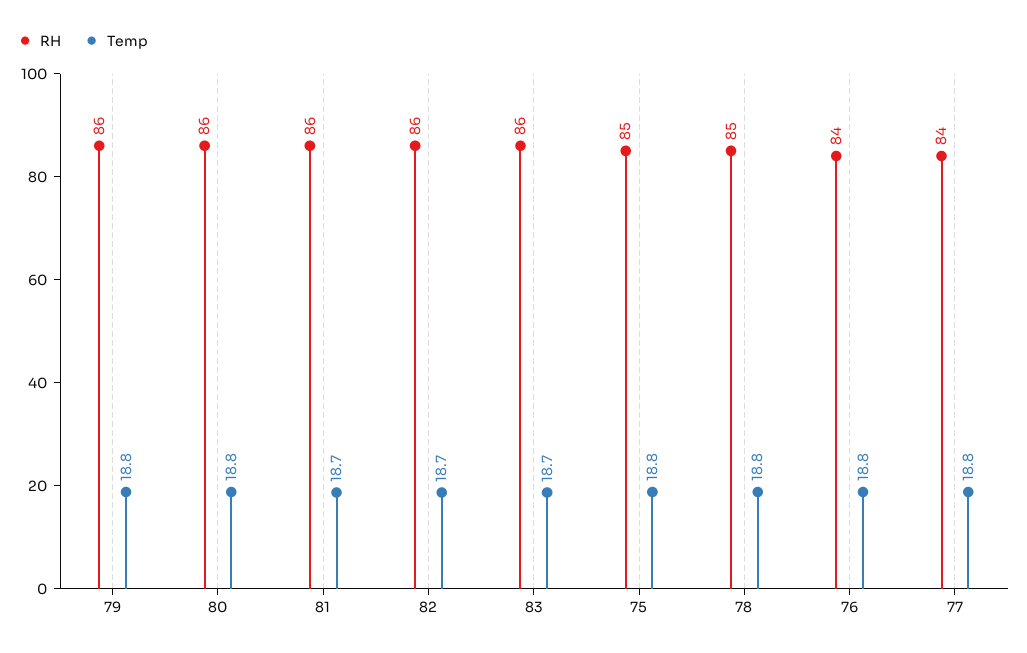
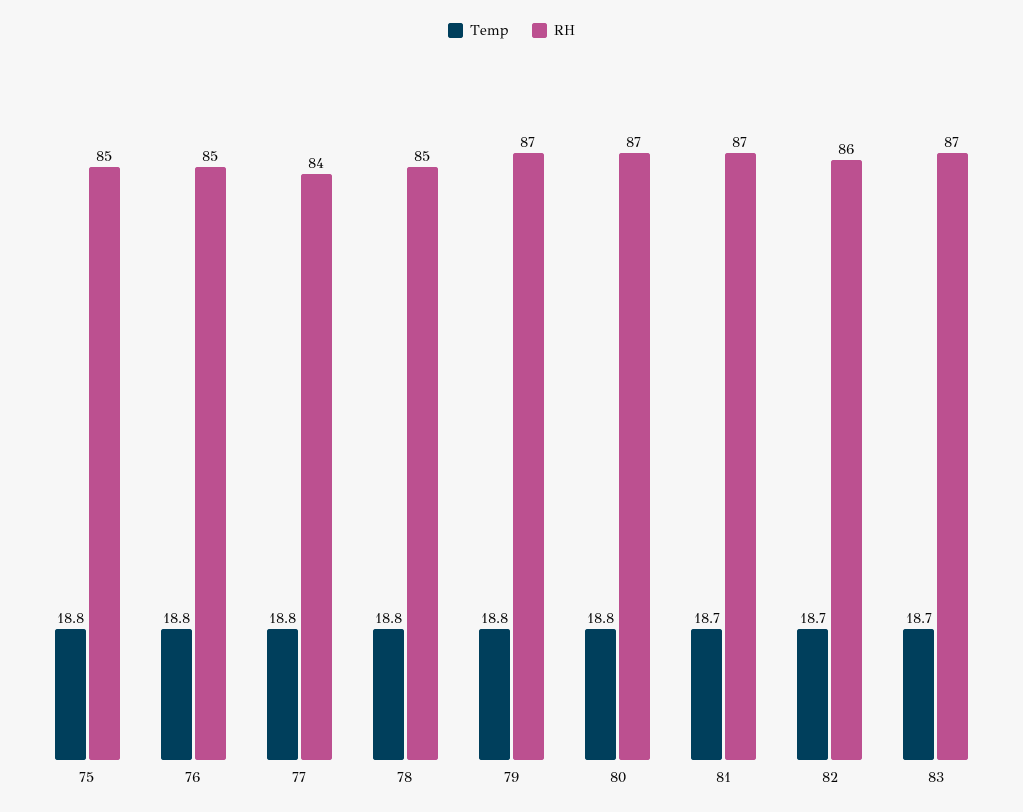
RH, 79: 86 -> 87
RH, 80: 86 -> 87
RH, 81: 86 -> 87
RH, 83: 86 -> 87
RH, 76: 84 -> 85

